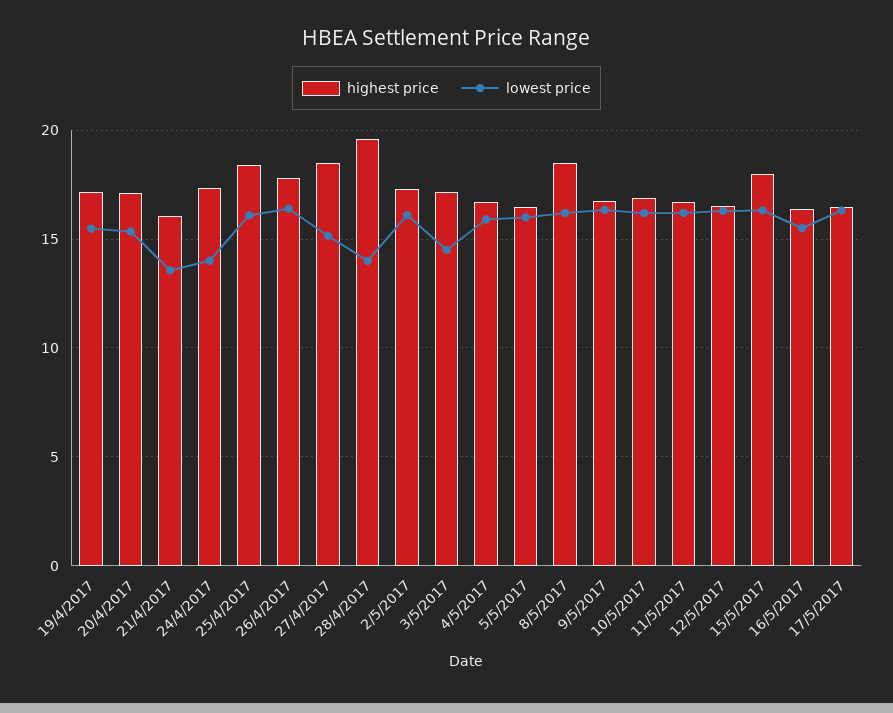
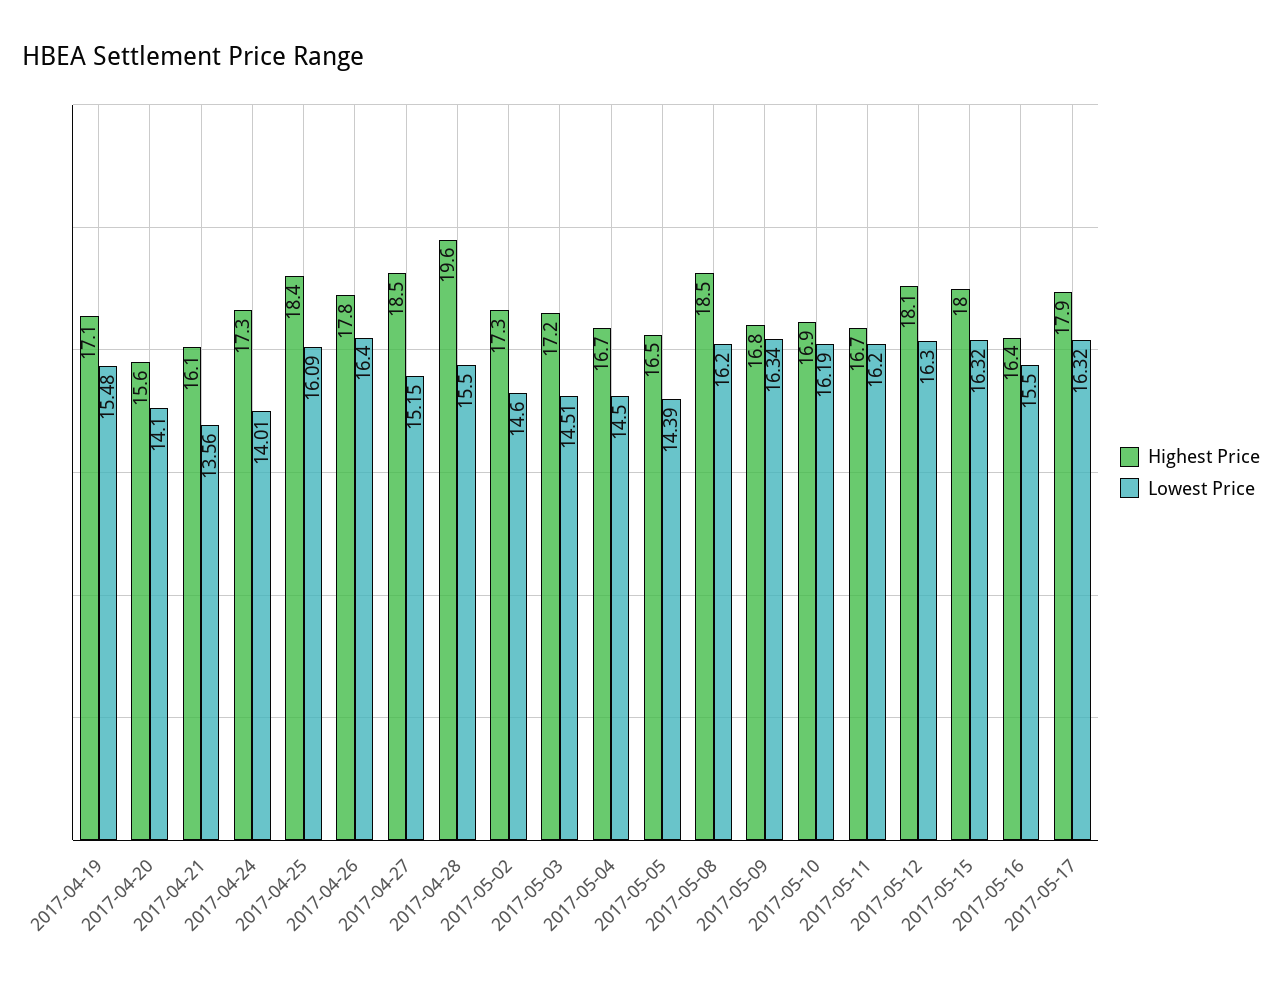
highest price, 20/4/2017: 17 -> 15.6
lowest price, 20/4/2017: 15.5 -> 14.1
lowest price, 28/4/2017: 14 -> 15.5
lowest price, 2/5/2017: 16 -> 14.6
lowest price, 4/5/2017: 16 -> 14.5
lowest price, 5/5/2017: 16 -> 14.39
highest price, 12/5/2017: 16.5 -> 18.1
highest price, 17/5/2017: 16.5 -> 17.9

